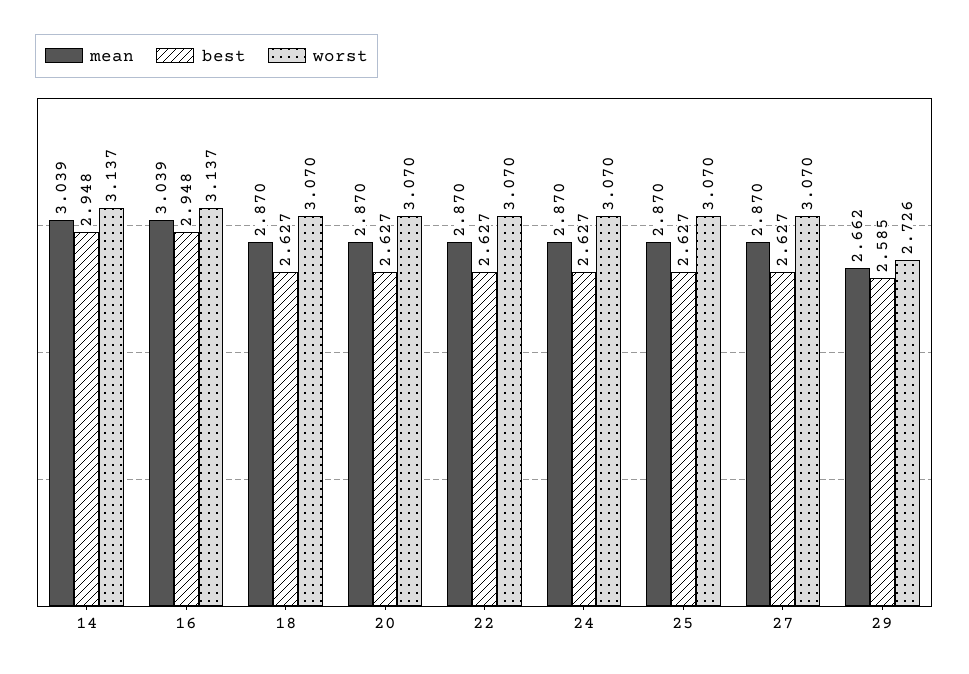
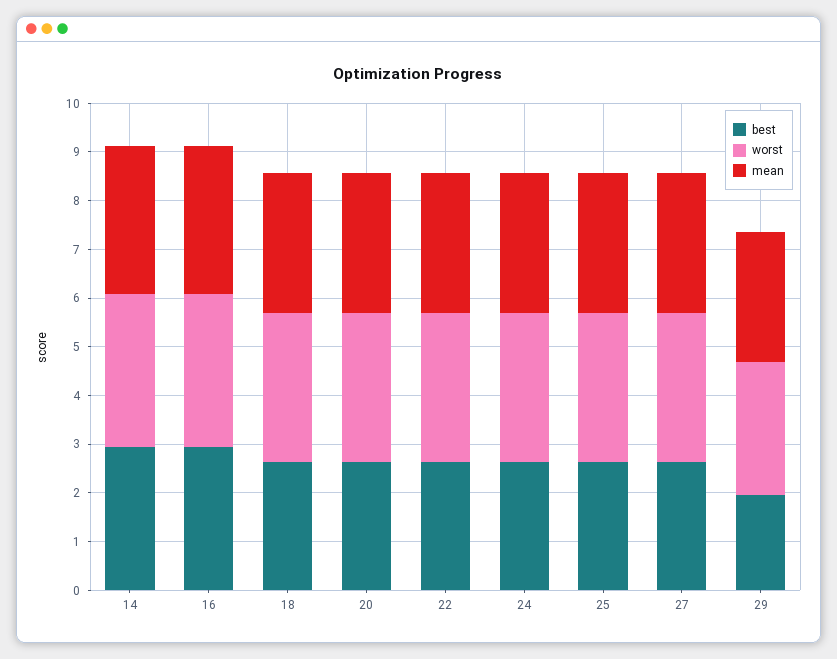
best, 29: 2.585 -> 2

